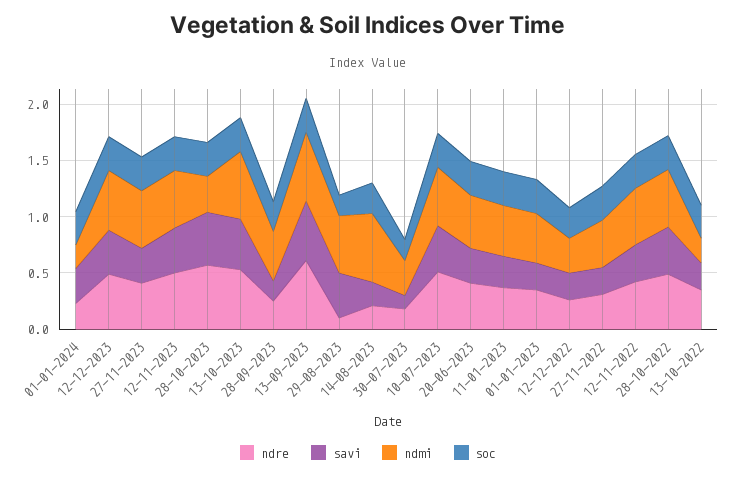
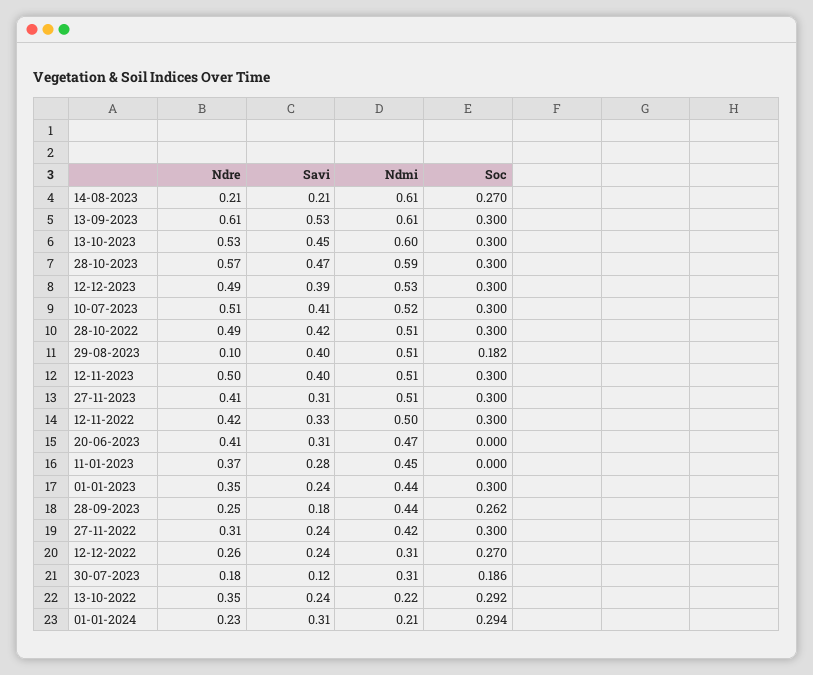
ndmi, 28-10-2023: 0.3 -> 0.59
soc, 20-06-2023: 0.3 -> 0
soc, 11-01-2023: 0.3 -> 0

